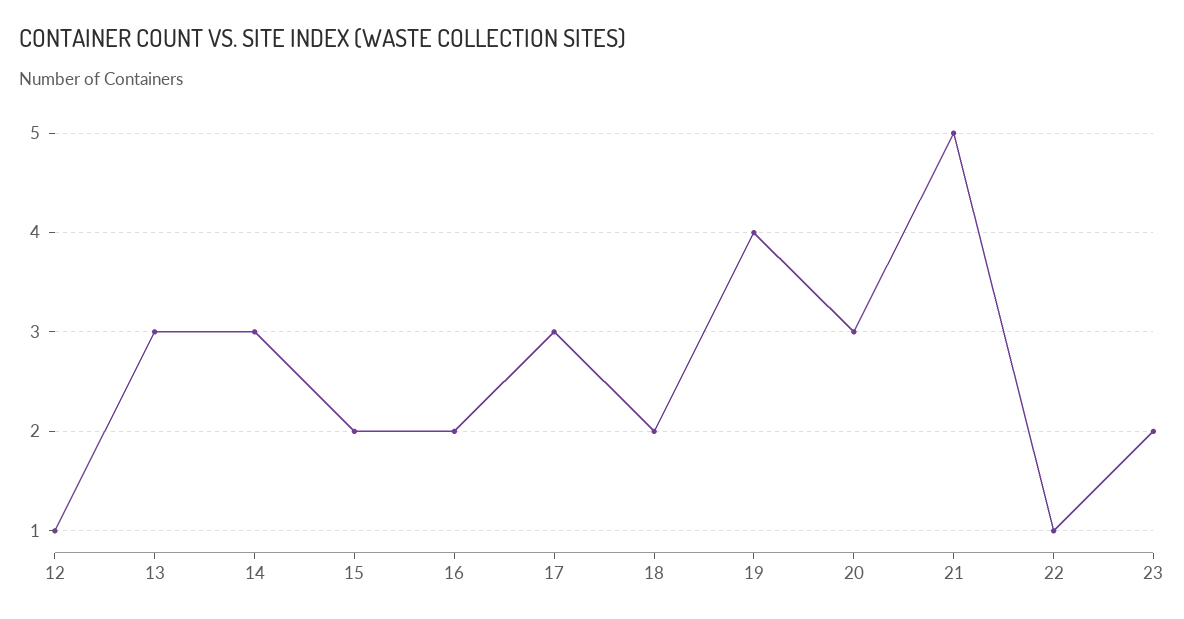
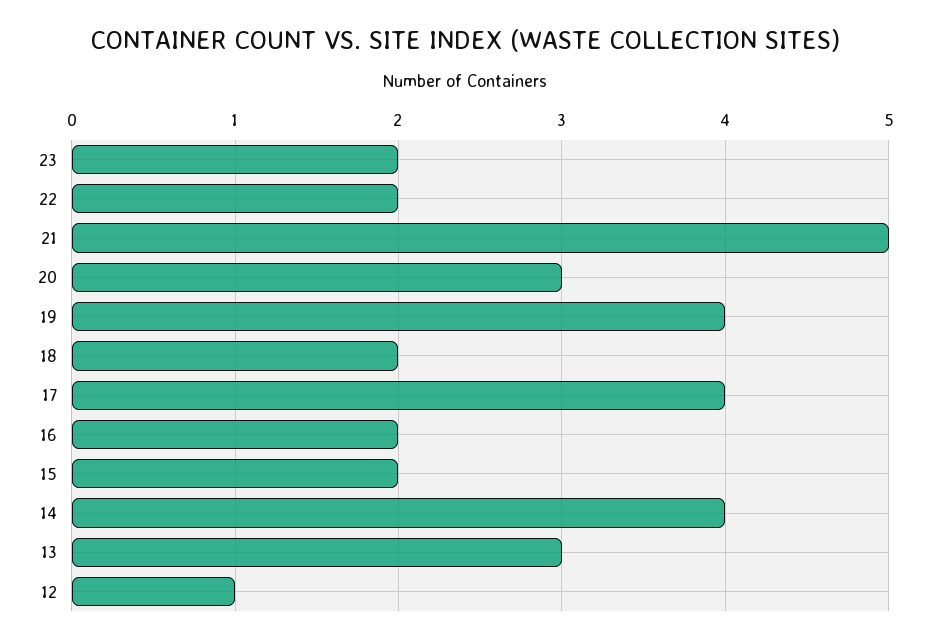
14: 3 -> 4
17: 3 -> 4
22: 1 -> 2

